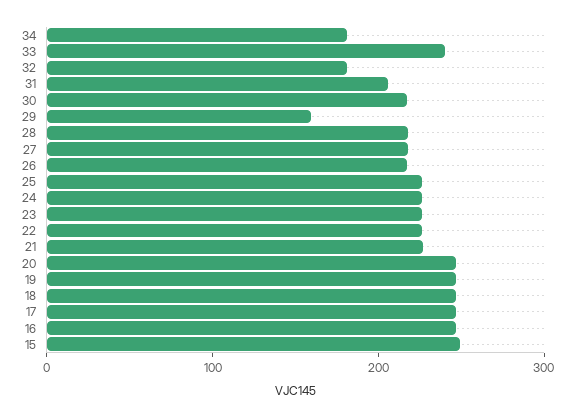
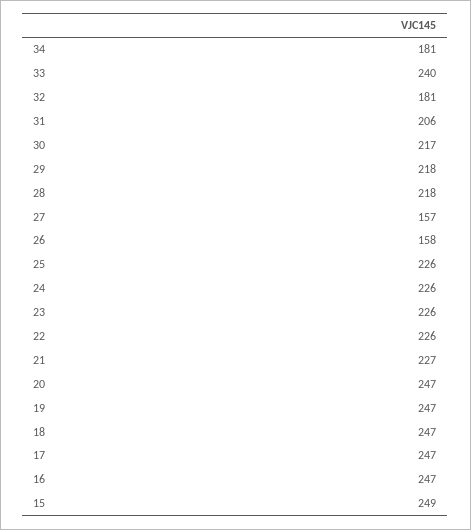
29: 160 -> 218
27: 220 -> 157
26: 220 -> 158

